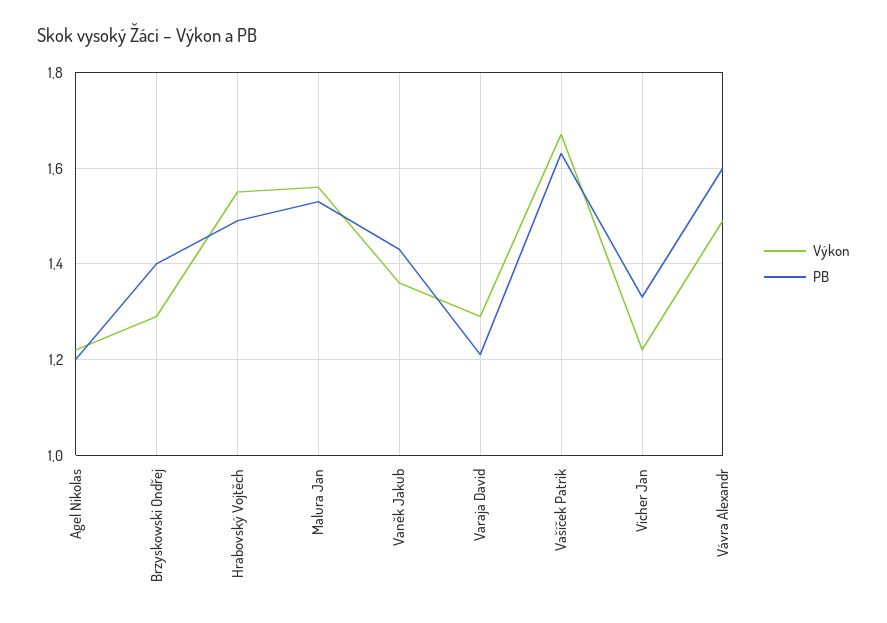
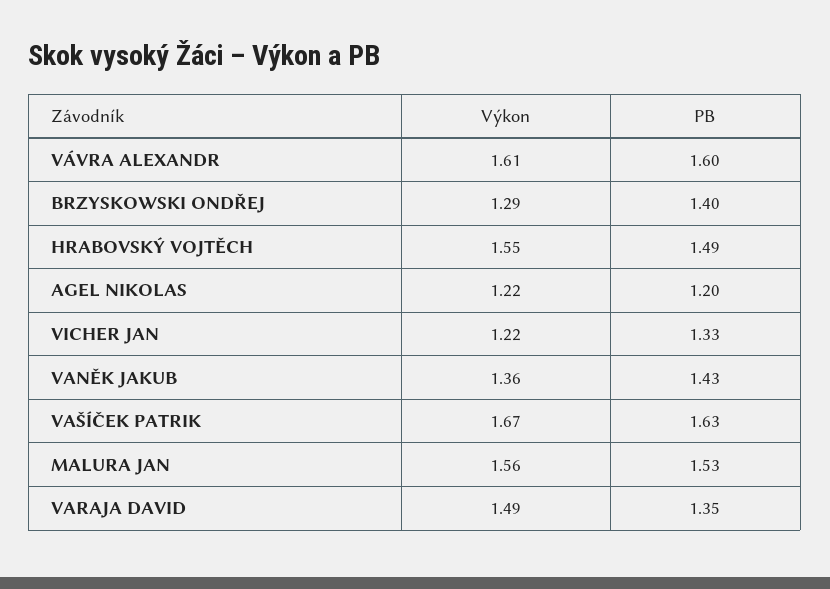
Výkon, Varaja David: 1.3 -> 1.49
PB, Varaja David: 1.2 -> 1.35
Výkon, Vávra Alexandr: 1.5 -> 1.61

